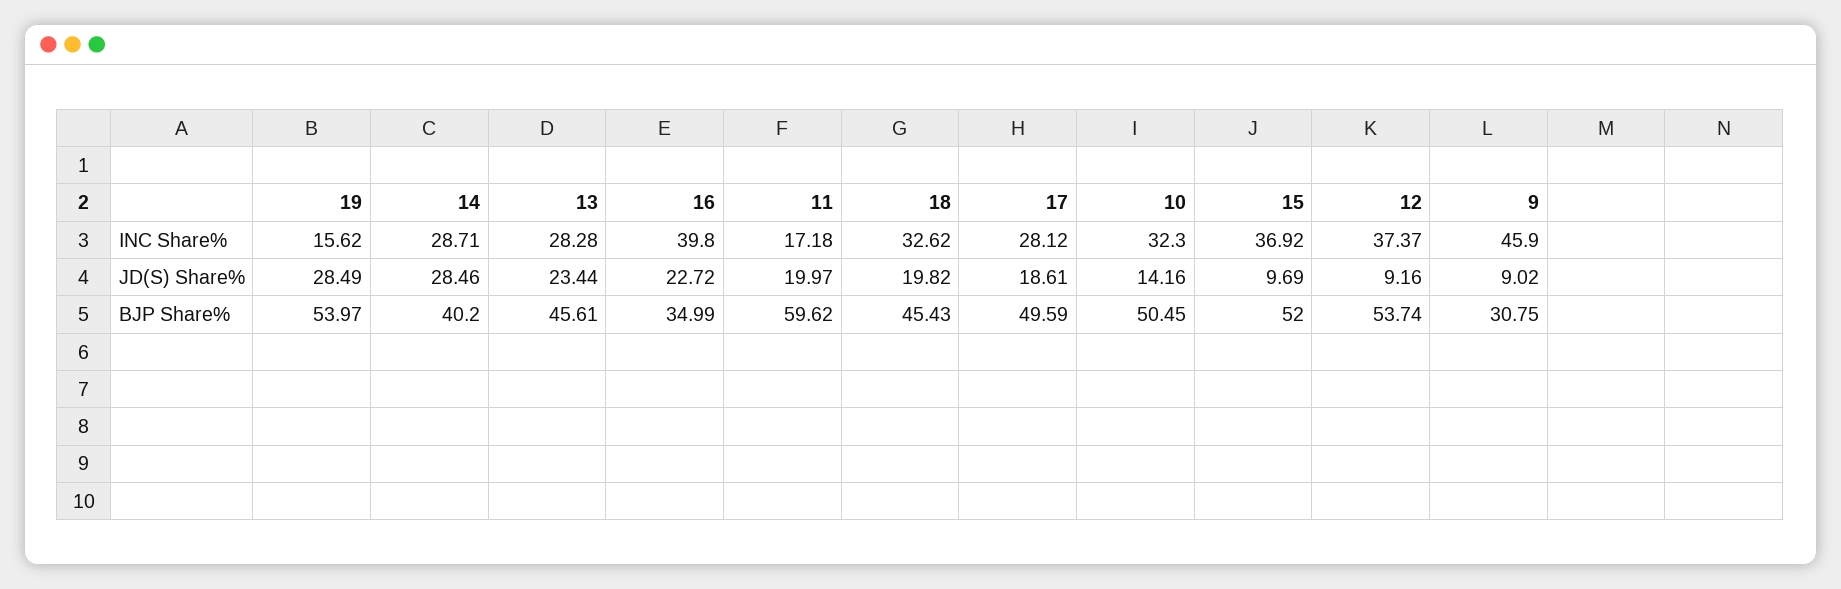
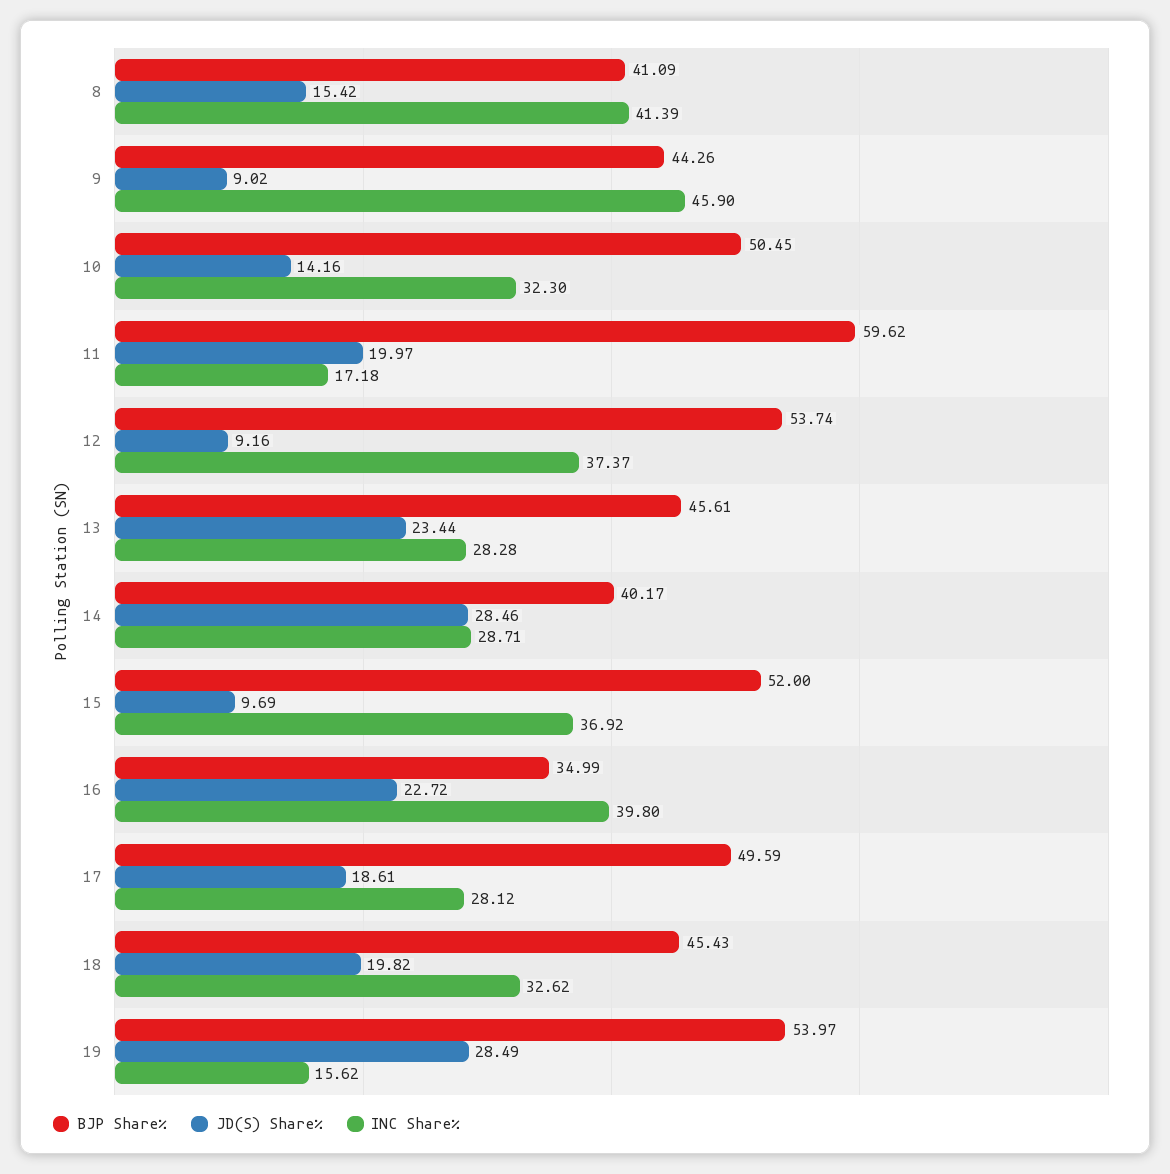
BJP Share%, 14: 40.2 -> 40.17
BJP Share%, 9: 30.75 -> 44.26
BJP Share%, 8: none -> 41.09
JD(S) Share%, 8: none -> 15.42
INC Share%, 8: none -> 41.39

